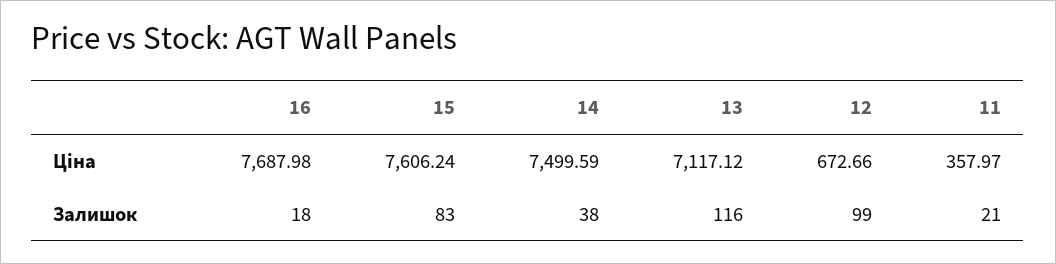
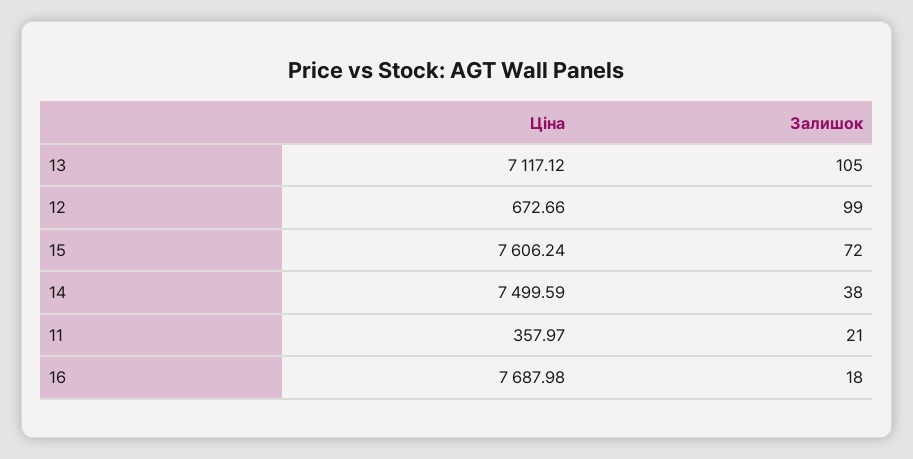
15, Залишок: 83 -> 72
13, Залишок: 116 -> 105

